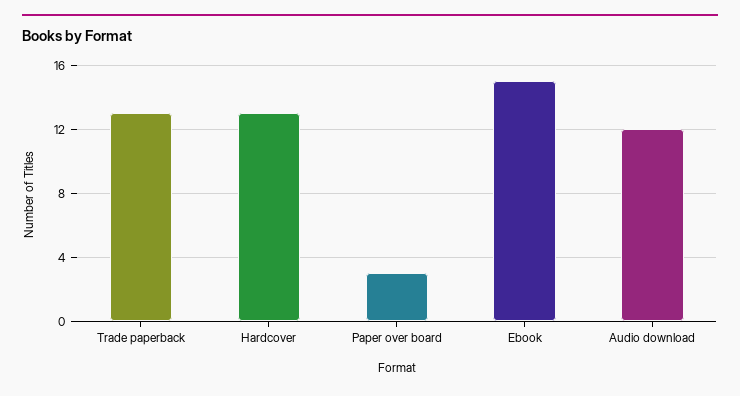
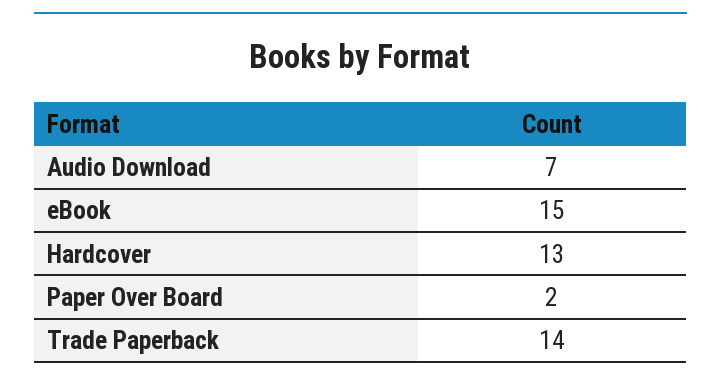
Trade paperback: 13 -> 14
Paper over board: 3 -> 2
Audio download: 12 -> 7

